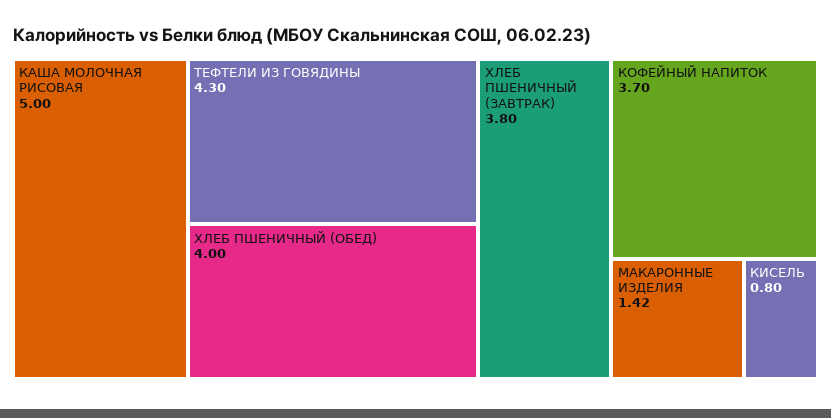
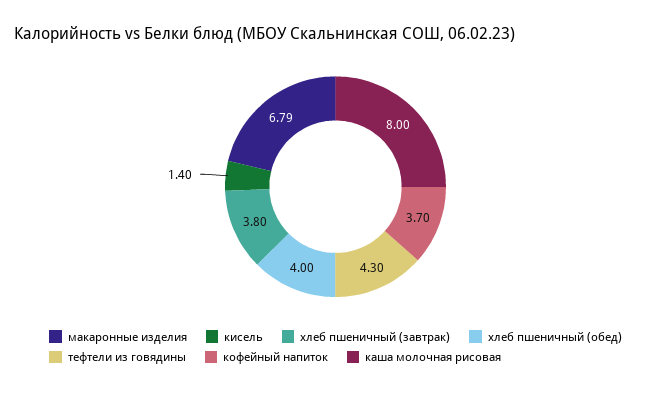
КАША МОЛОЧНАЯ РИСОВАЯ: 5 -> 8
МАКАРОННЫЕ ИЗДЕЛИЯ: 1.42 -> 6.79
КИСЕЛЬ: 0.8 -> 1.4

